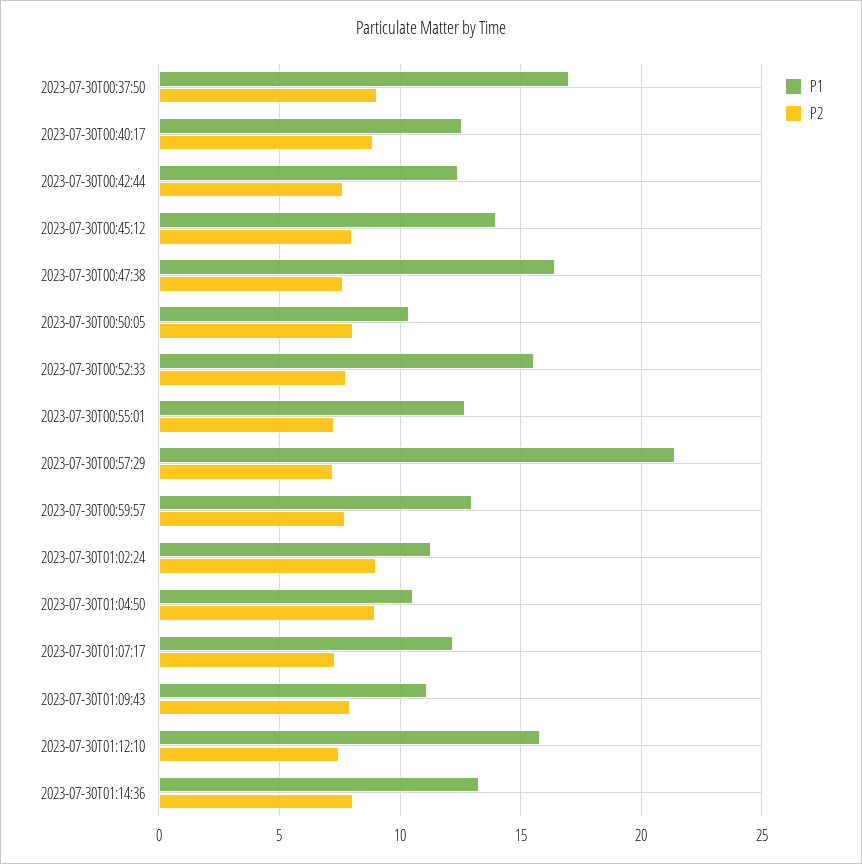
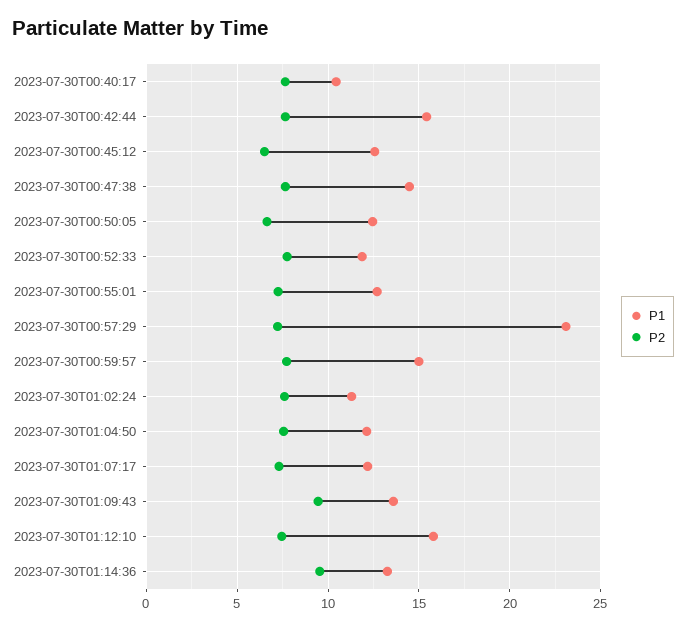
P1, 2023-07-30T00:37:50: 17 -> none
P2, 2023-07-30T00:37:50: 9 -> none
P1, 2023-07-30T00:40:17: 12.5 -> 10.5
P2, 2023-07-30T00:40:17: 9 -> 7.5
P1, 2023-07-30T00:42:44: 12.5 -> 15.5
P1, 2023-07-30T00:45:12: 14 -> 12.5
P2, 2023-07-30T00:45:12: 8 -> 6.5
P1, 2023-07-30T00:47:38: 16.5 -> 14.5
P1, 2023-07-30T00:50:05: 10.5 -> 12.5
P2, 2023-07-30T00:50:05: 8 -> 6.5
P1, 2023-07-30T00:52:33: 15.5 -> 12
P1, 2023-07-30T00:57:29: 21.5 -> 23
P1, 2023-07-30T00:59:57: 13 -> 15
P2, 2023-07-30T01:02:24: 9 -> 7.5
P1, 2023-07-30T01:04:50: 10.5 -> 12
P2, 2023-07-30T01:04:50: 9 -> 7.5
P1, 2023-07-30T01:09:43: 11 -> 13.5
P2, 2023-07-30T01:09:43: 8 -> 9.5
P2, 2023-07-30T01:14:36: 8 -> 9.5

